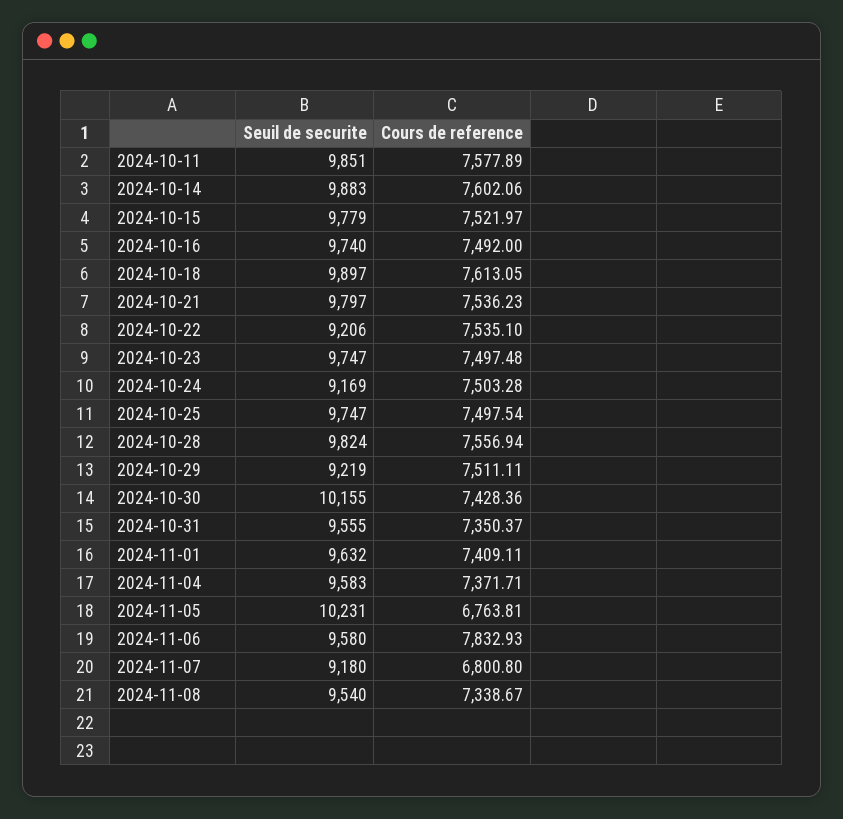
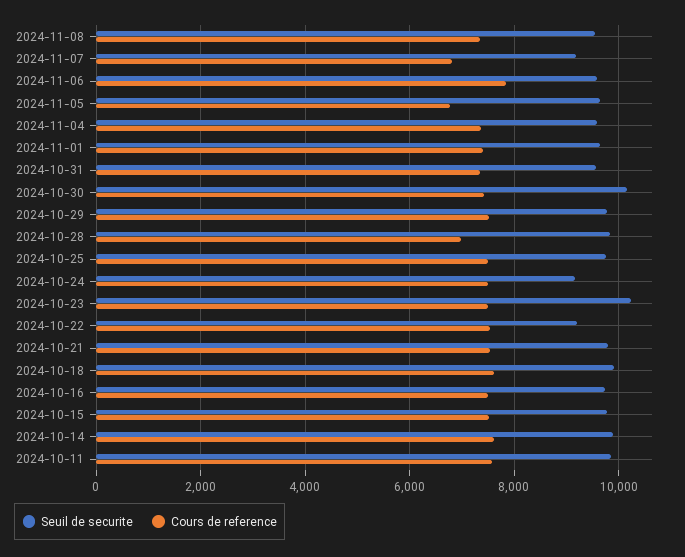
Seuil de securite, 2024-10-23: 9747 -> 10200
Cours de reference, 2024-10-28: 7556.94 -> 7000
Seuil de securite, 2024-10-29: 9219 -> 9800
Seuil de securite, 2024-11-05: 10231 -> 9600

